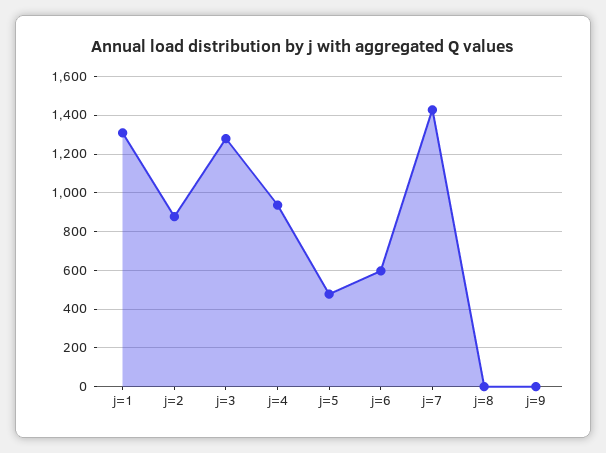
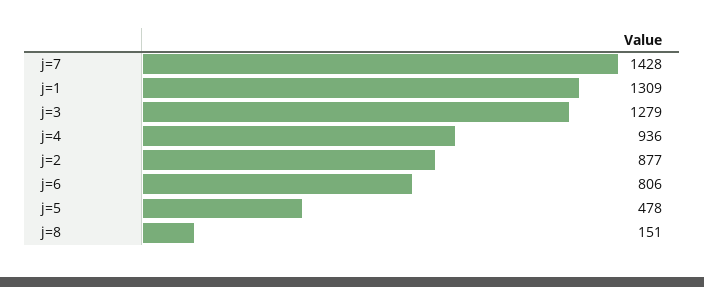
j=6: 600 -> 806
j=8: 0 -> 151
j=9: 0 -> none

